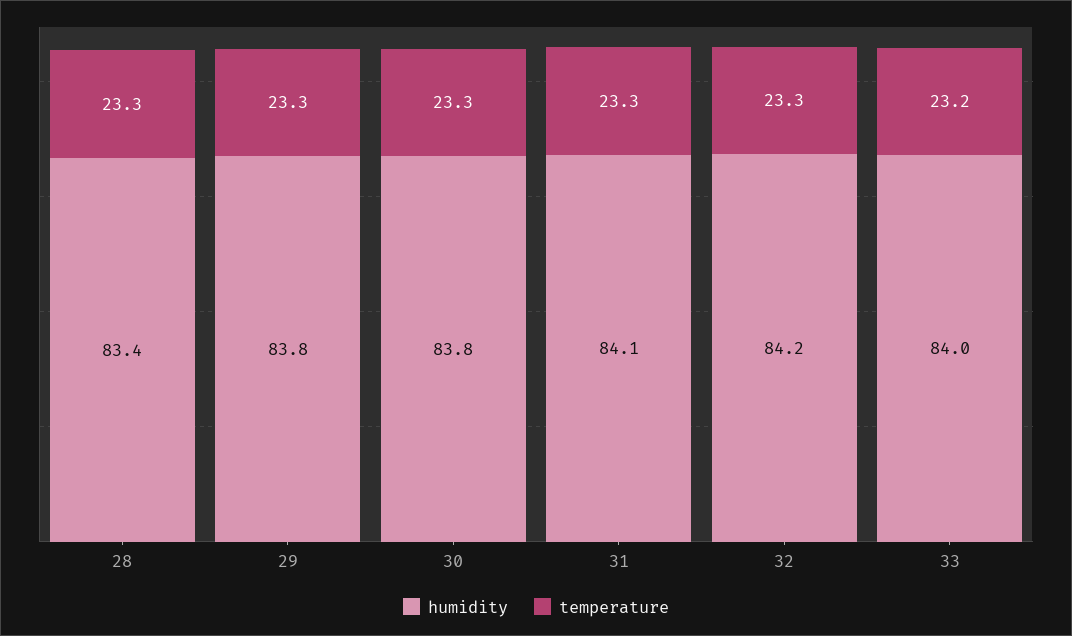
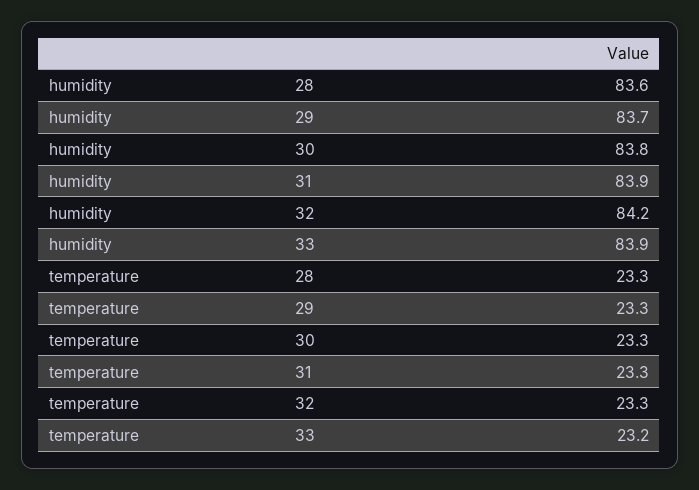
humidity, 28: 83.4 -> 83.6
humidity, 29: 83.8 -> 83.7
humidity, 31: 84.1 -> 83.9
humidity, 33: 84 -> 83.9

